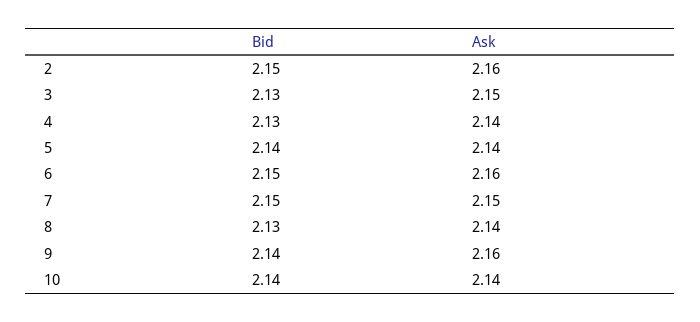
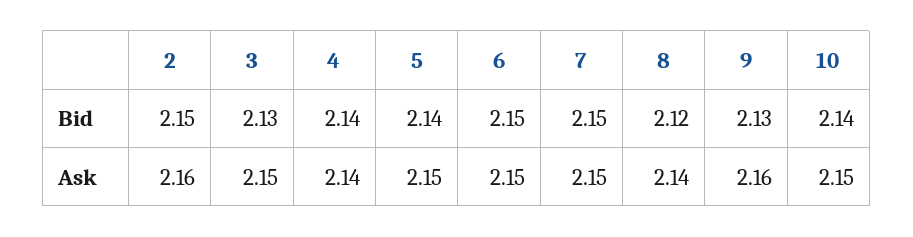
Bid, 4: 2.13 -> 2.14
Ask, 5: 2.14 -> 2.15
Ask, 6: 2.16 -> 2.15
Bid, 8: 2.13 -> 2.12
Bid, 9: 2.14 -> 2.13
Ask, 10: 2.14 -> 2.15

